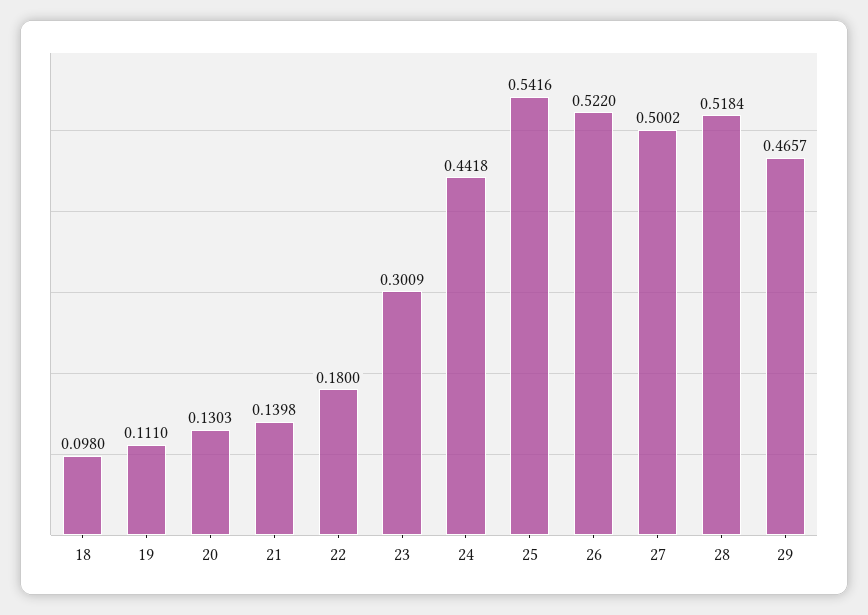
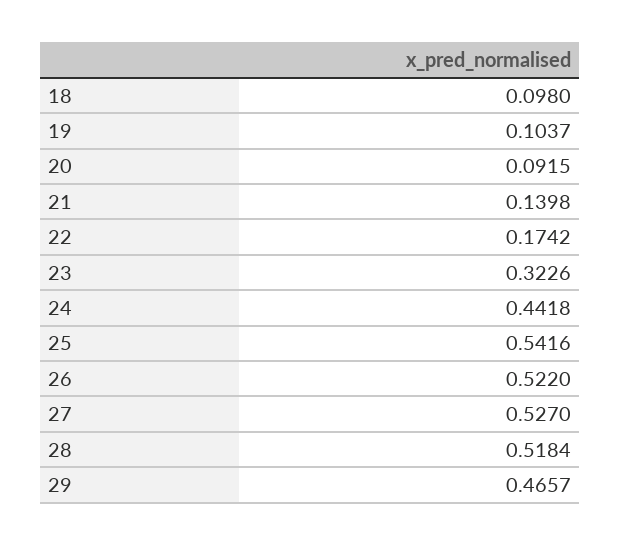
19: 0.111 -> 0.1037
20: 0.1303 -> 0.0915
22: 0.18 -> 0.1742
23: 0.3009 -> 0.3226
27: 0.5002 -> 0.527

